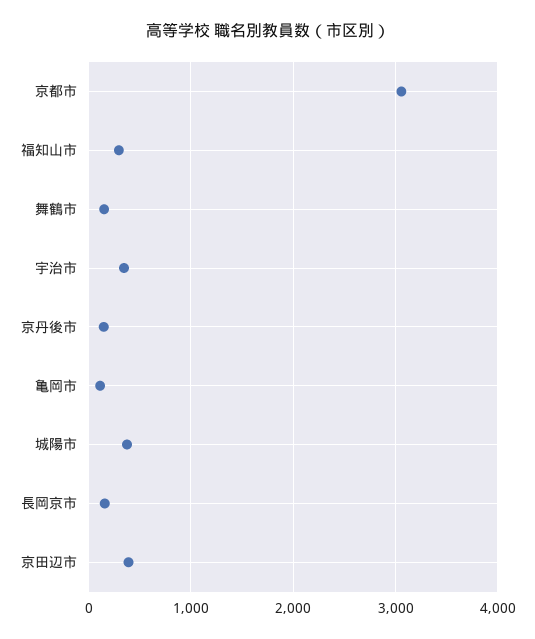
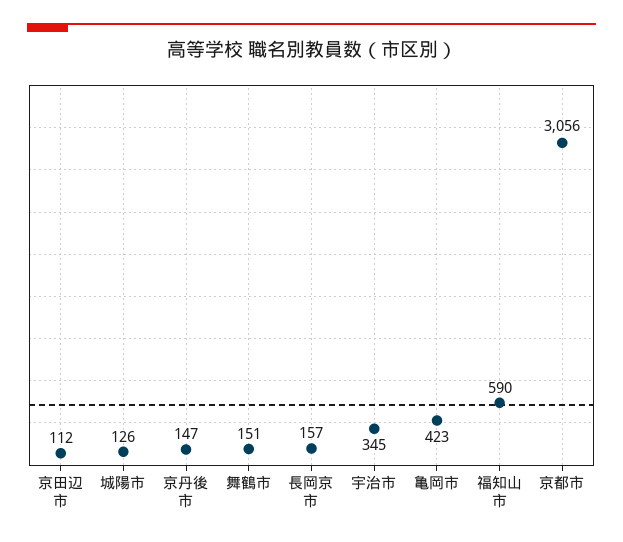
福知山市: 300 -> 590
亀岡市: 100 -> 423
城陽市: 400 -> 126
京田辺市: 400 -> 112

